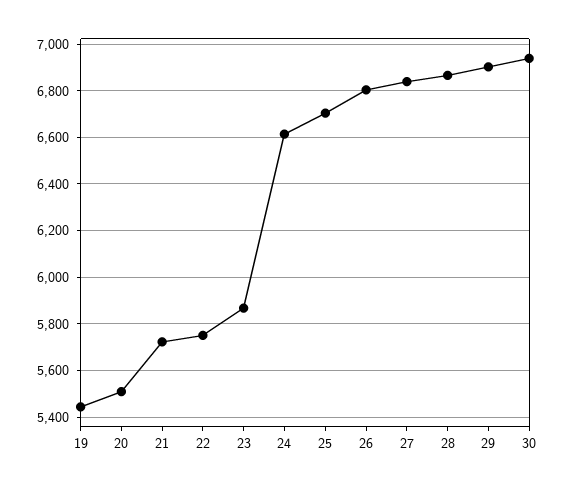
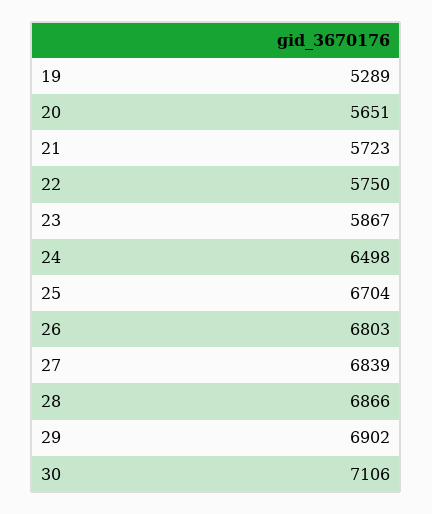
19: 5450 -> 5289
20: 5500 -> 5651
24: 6600 -> 6498
30: 6950 -> 7106

